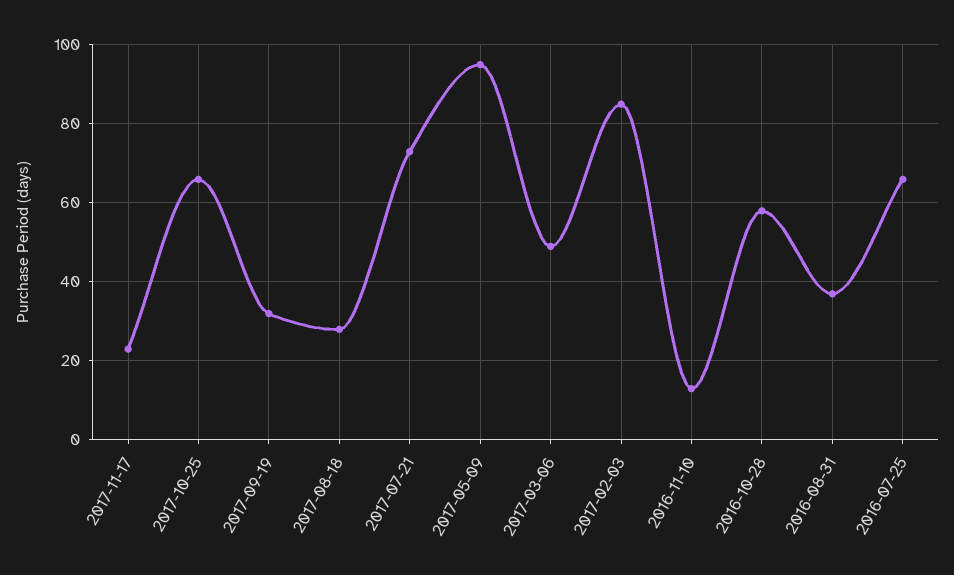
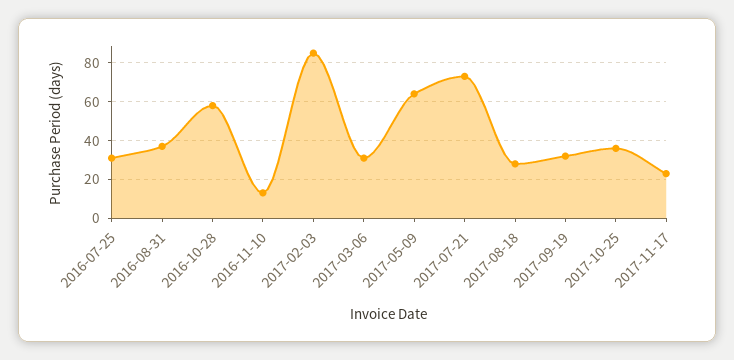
2017-10-25: 65 -> 35
2017-05-09: 95 -> 65
2017-03-06: 50 -> 30
2016-07-25: 65 -> 30

